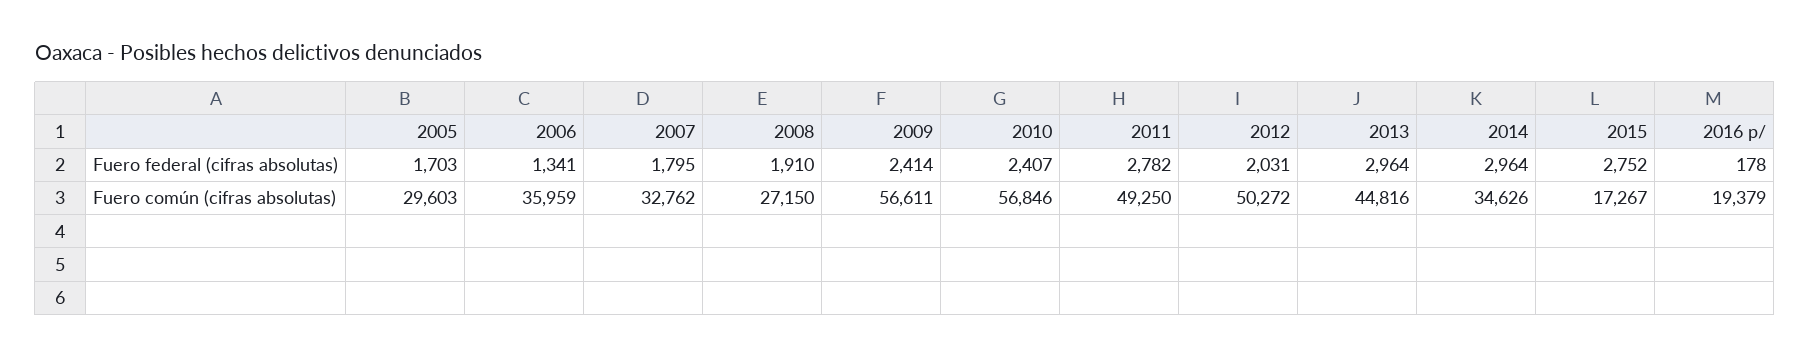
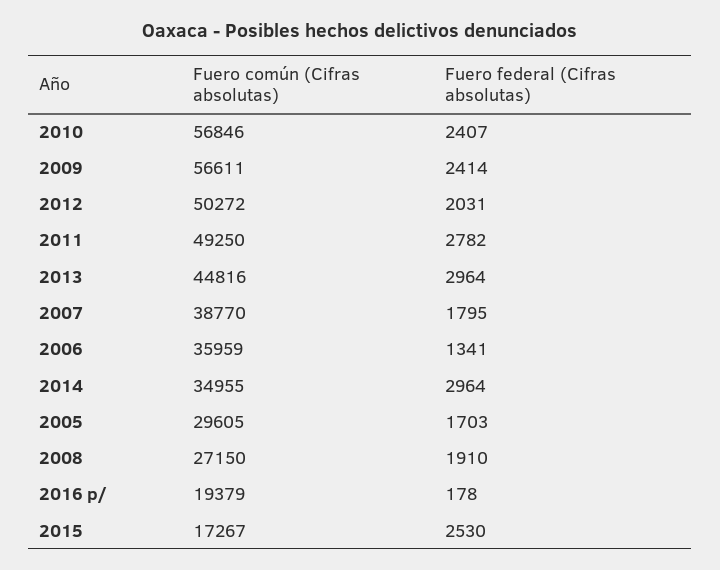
2015, Fuero federal (cifras absolutas): 2752 -> 2530
2005, Fuero común (cifras absolutas): 29603 -> 29605
2007, Fuero común (cifras absolutas): 32762 -> 38770
2014, Fuero común (cifras absolutas): 34626 -> 34955

